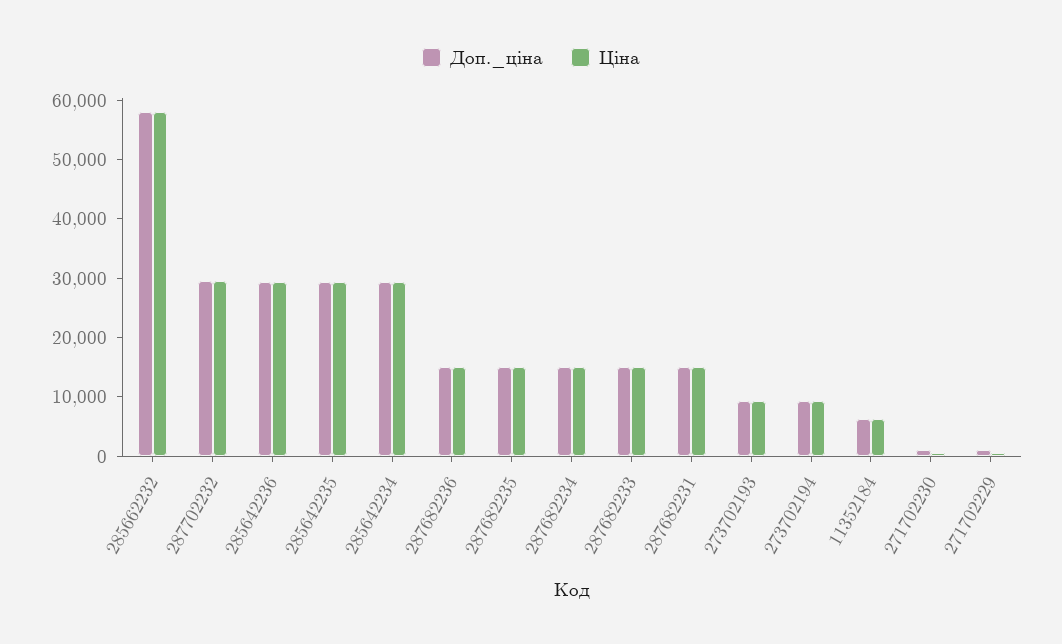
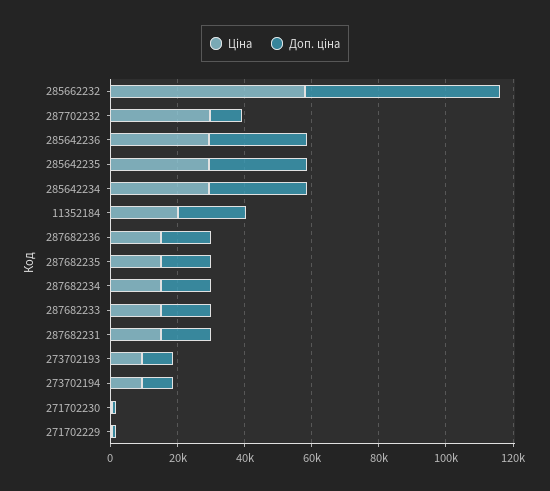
Доп._ціна, 287702232: 30000 -> 10000
Доп._ціна, 11352184: 6000 -> 20000
Ціна, 11352184: 6000 -> 20000

